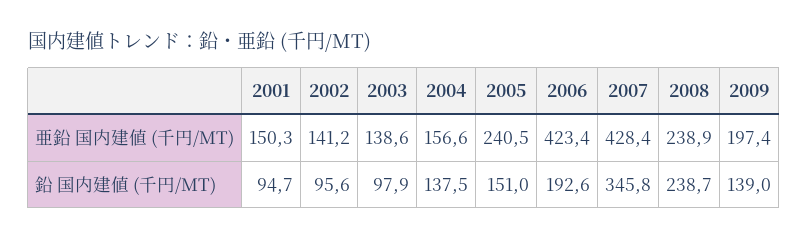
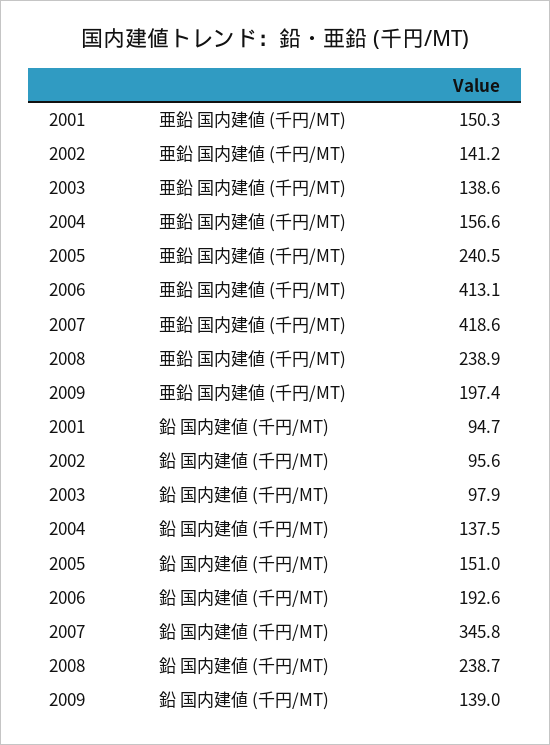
2006, 亜鉛 国内建値 (千円/MT): 423.4 -> 413.1
2007, 亜鉛 国内建値 (千円/MT): 428.4 -> 418.6

